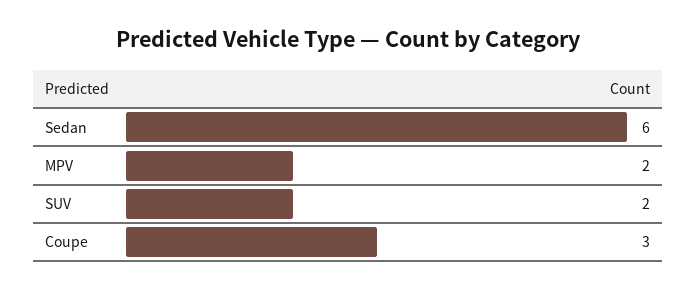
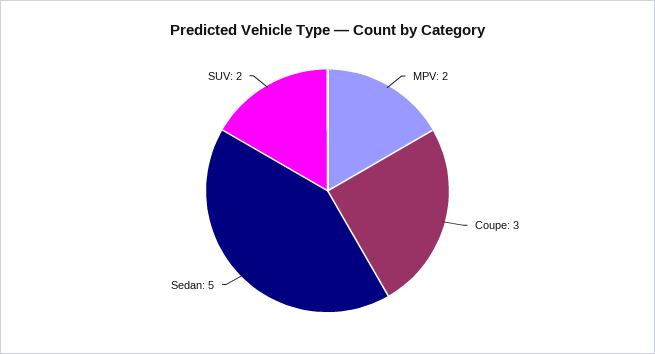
Sedan: 6 -> 5

